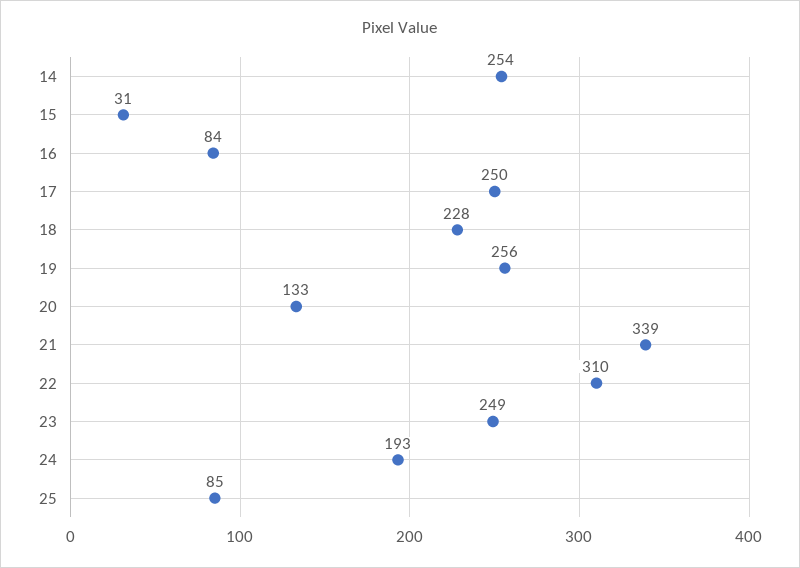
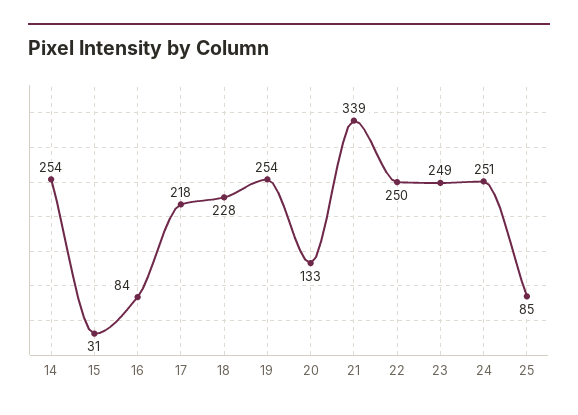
17: 250 -> 218
19: 256 -> 254
22: 310 -> 250
24: 193 -> 251

